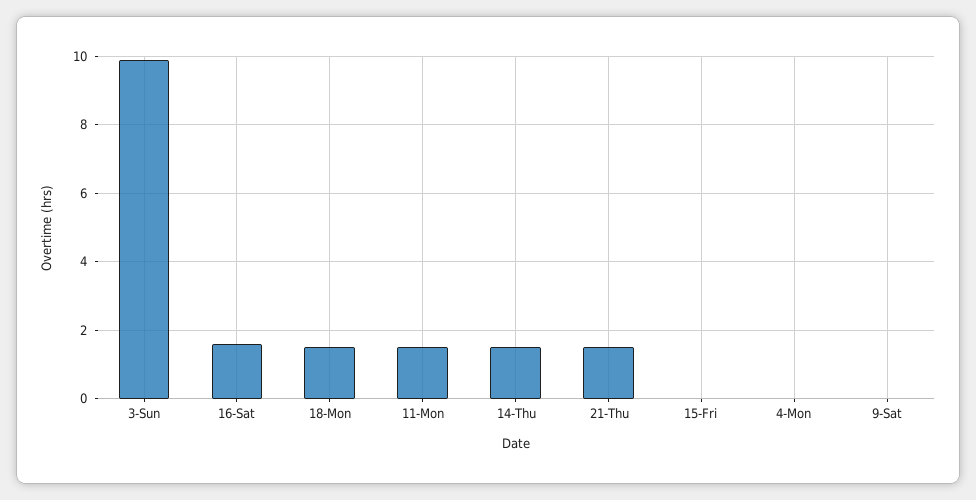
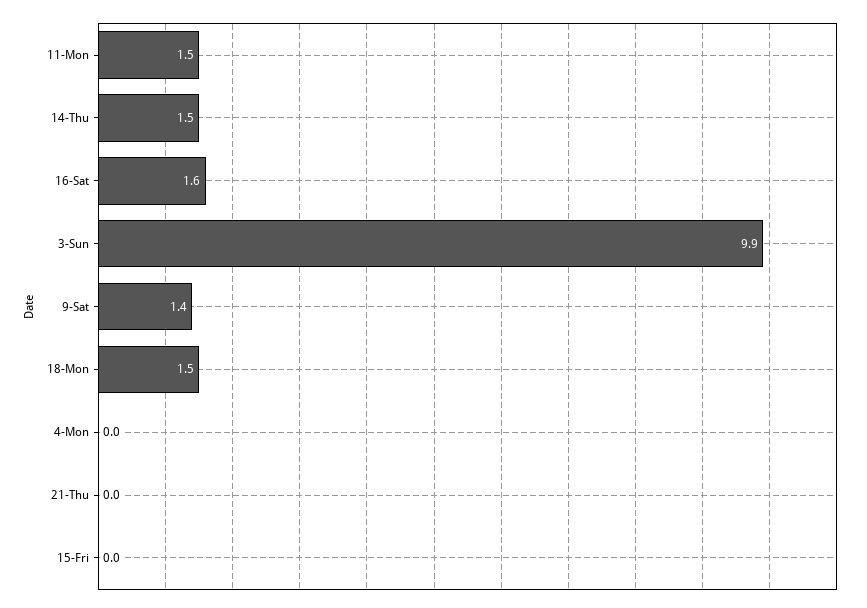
21-Thu: 1.5 -> 0
9-Sat: 0 -> 1.4

